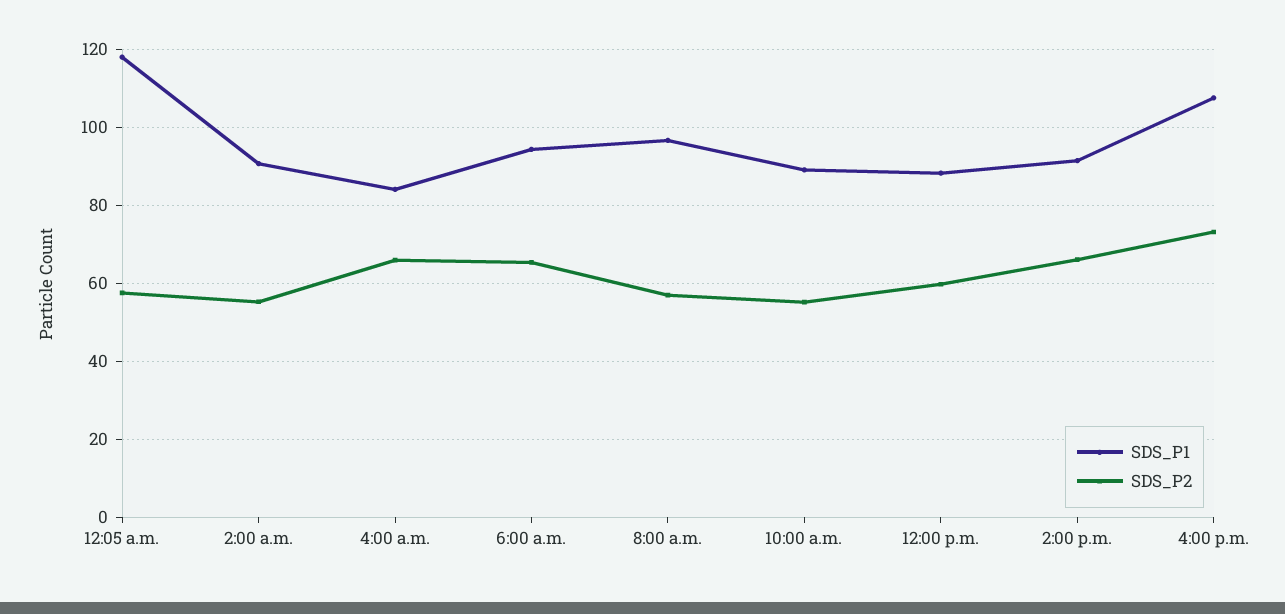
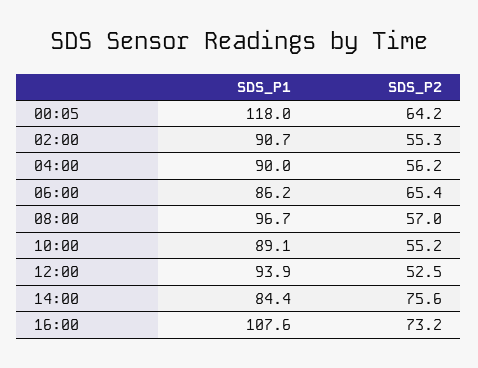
SDS_P2, 12:05 a.m.: 58 -> 64.2
SDS_P1, 4:00 a.m.: 84 -> 90
SDS_P2, 4:00 a.m.: 66 -> 56.2
SDS_P1, 6:00 a.m.: 94 -> 86.2
SDS_P1, 12:00 p.m.: 88 -> 93.9
SDS_P2, 12:00 p.m.: 60 -> 52.5
SDS_P1, 2:00 p.m.: 92 -> 84.4
SDS_P2, 2:00 p.m.: 66 -> 75.6

